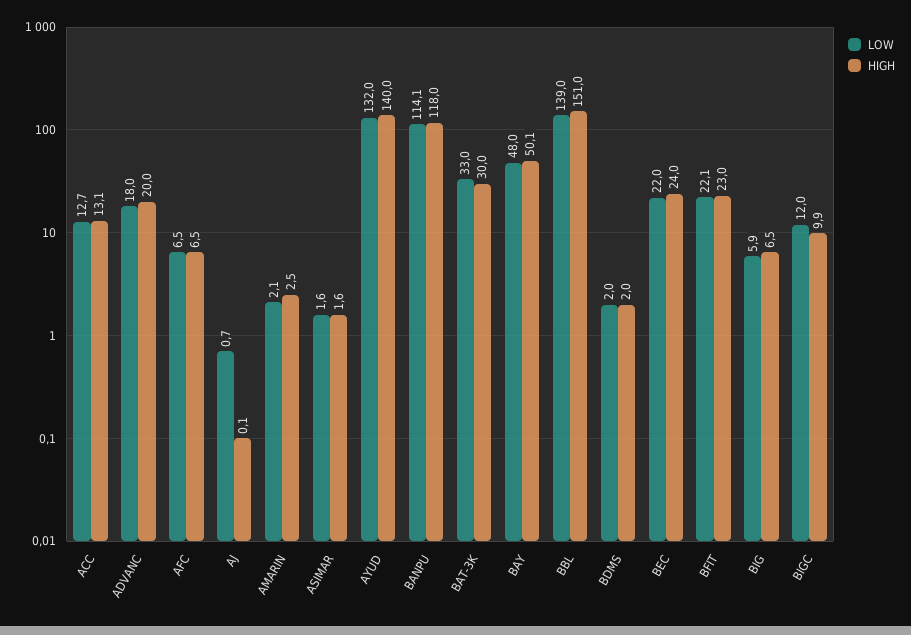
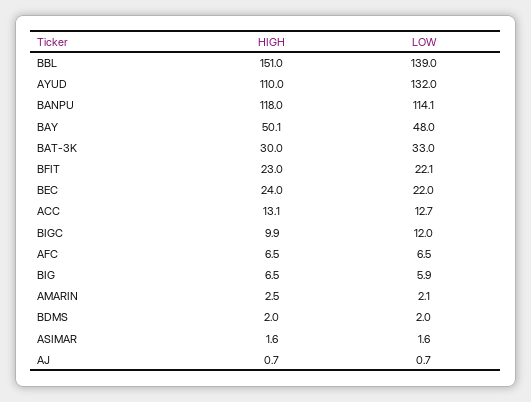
LOW, ADVANC: 18 -> none
HIGH, ADVANC: 20 -> none
HIGH, AJ: 0.1 -> 0.7
HIGH, AYUD: 140 -> 110

